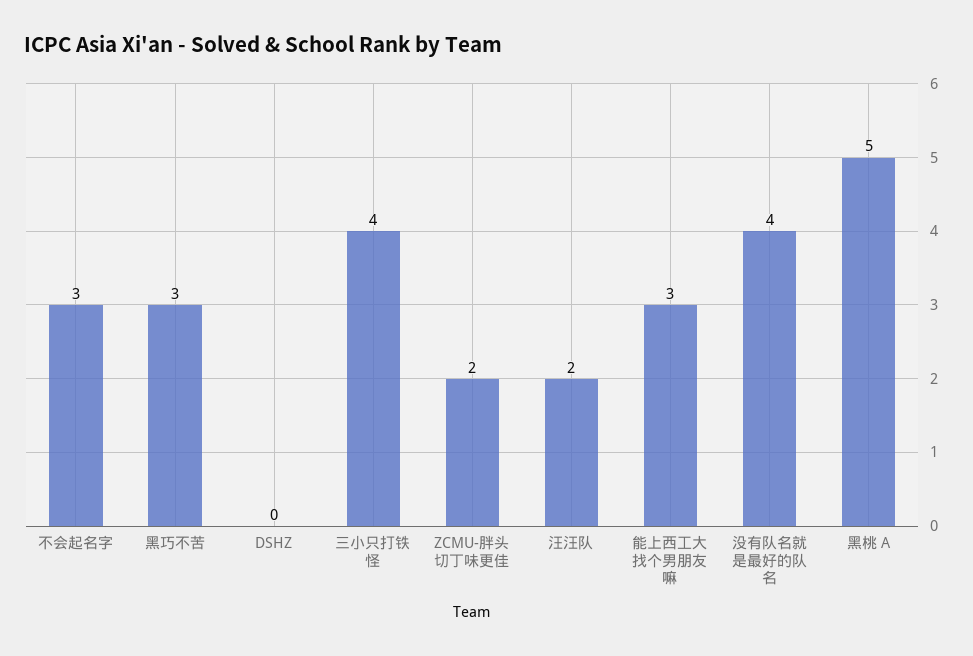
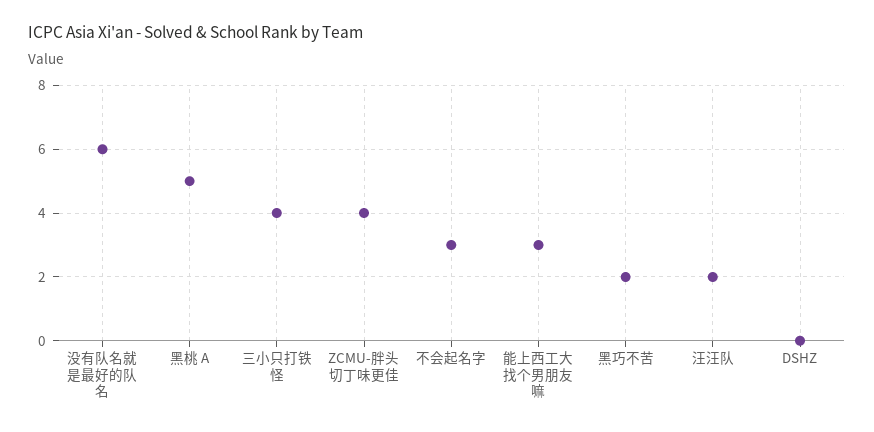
黑巧不苦: 3 -> 2
ZCMU-胖头切丁味更佳: 2 -> 4
没有队名就是最好的队名: 4 -> 6

